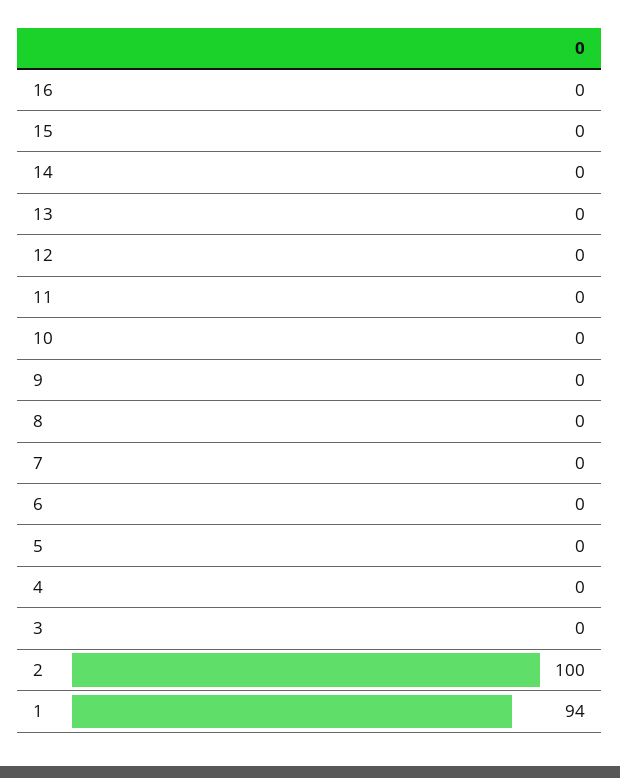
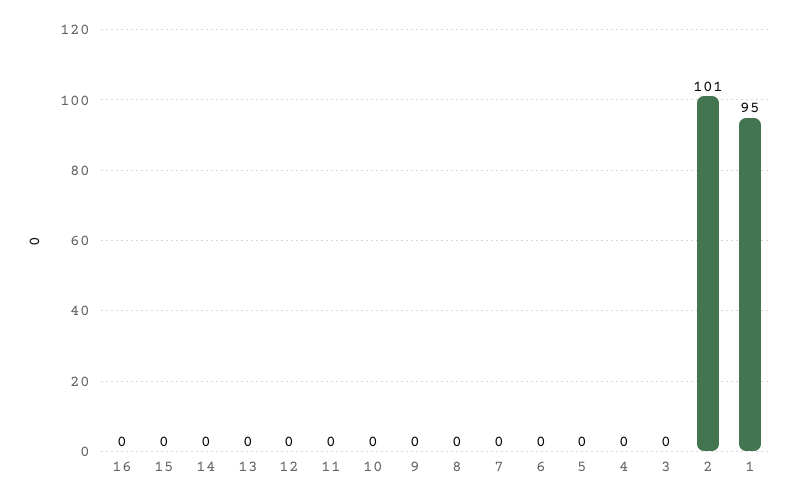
2: 100 -> 101
1: 94 -> 95

